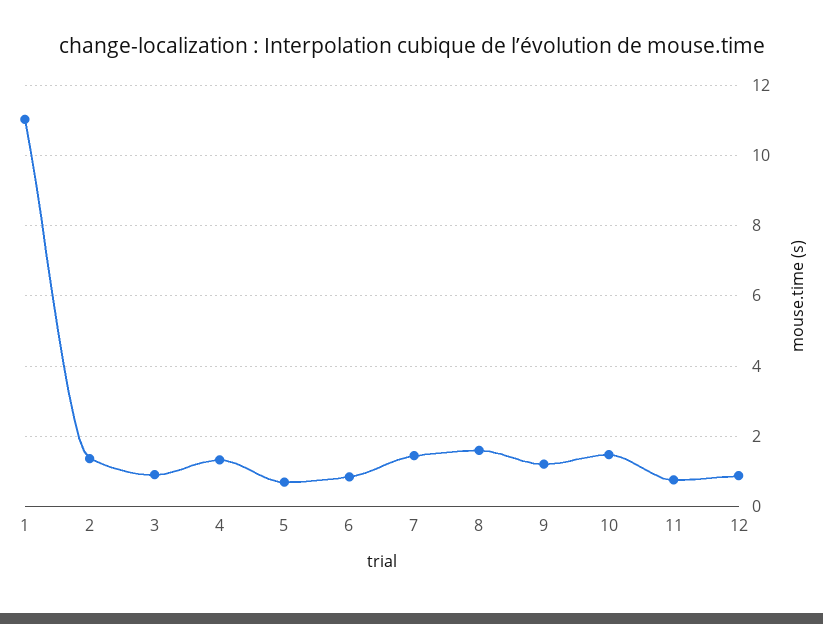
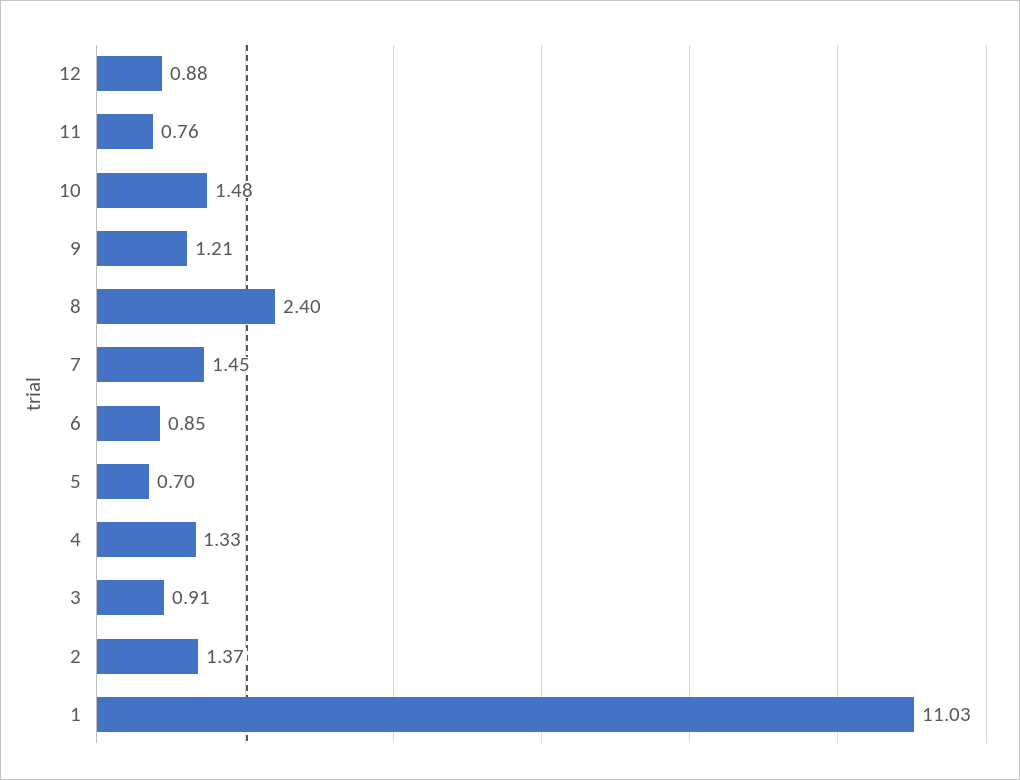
8: 1.6 -> 2.4

